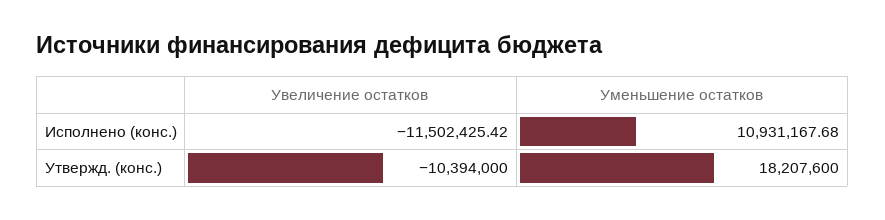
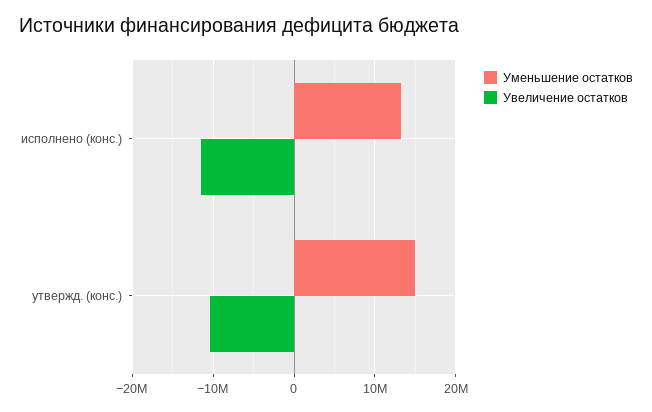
Уменьшение остатков, Исполнено (конс.): 10931167.68 -> 13000000
Уменьшение остатков, Утвержд. (конс.): 18207600 -> 15000000

